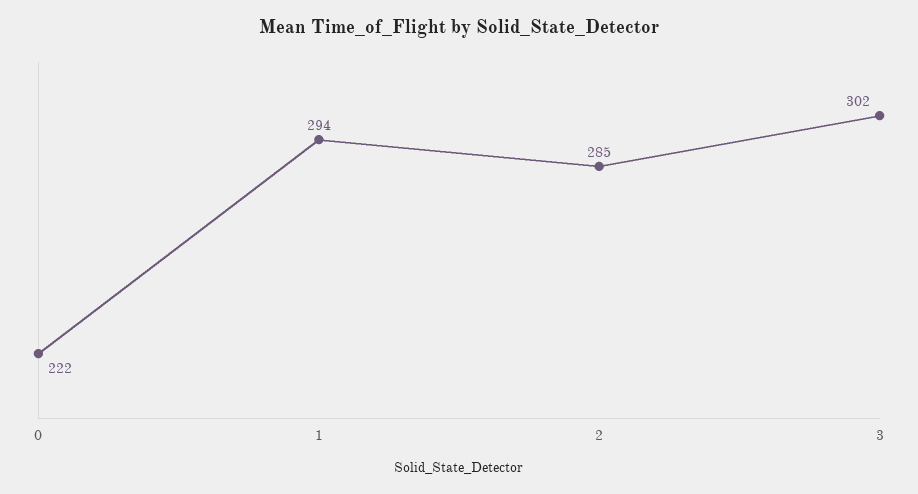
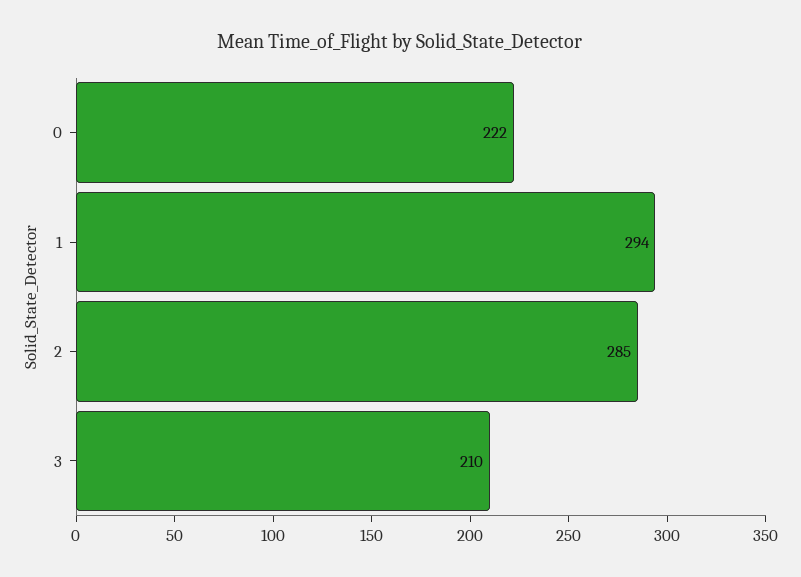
3: 302 -> 210

